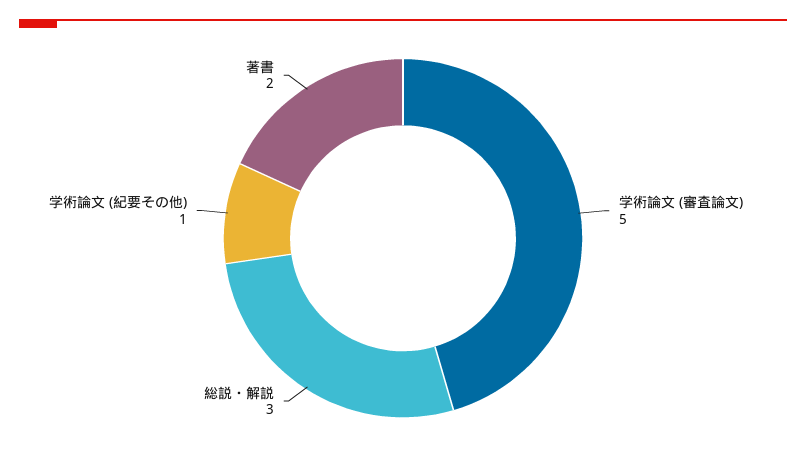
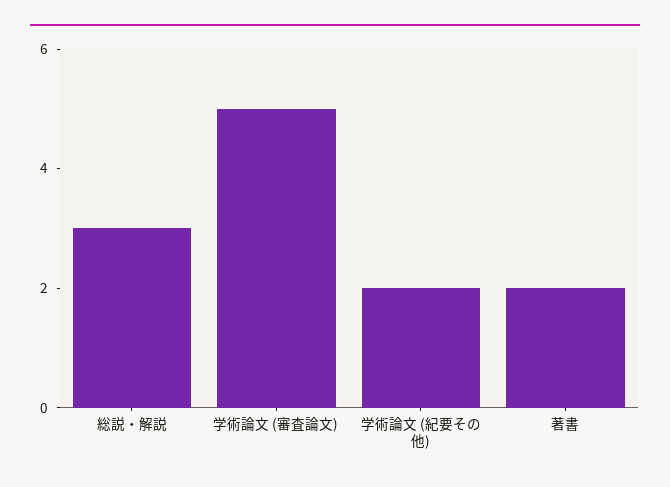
学術論文 (紀要その他): 1 -> 2

